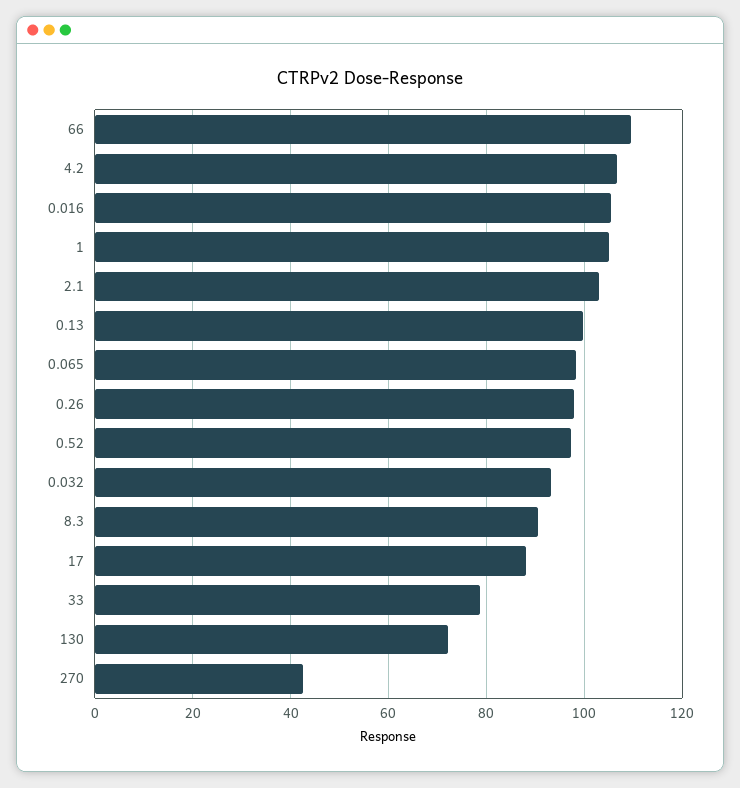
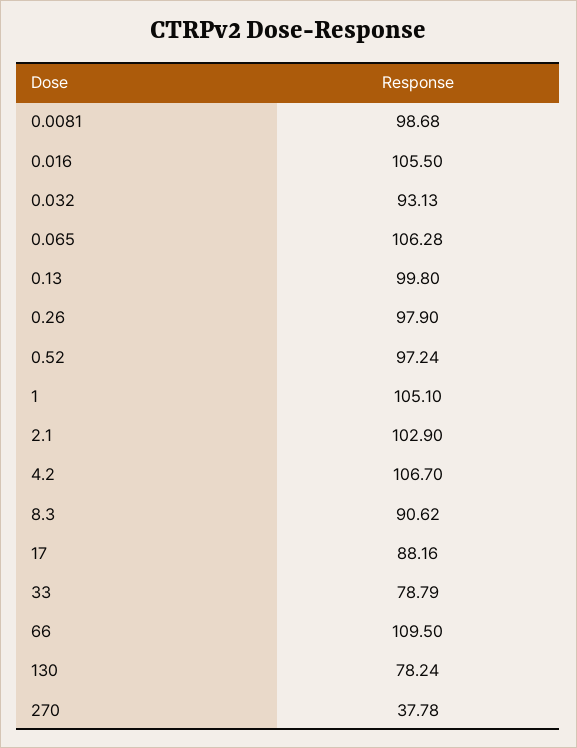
0.065: 98 -> 106.28
130: 72 -> 78.24
270: 42 -> 37.78
0.0081: none -> 98.68

